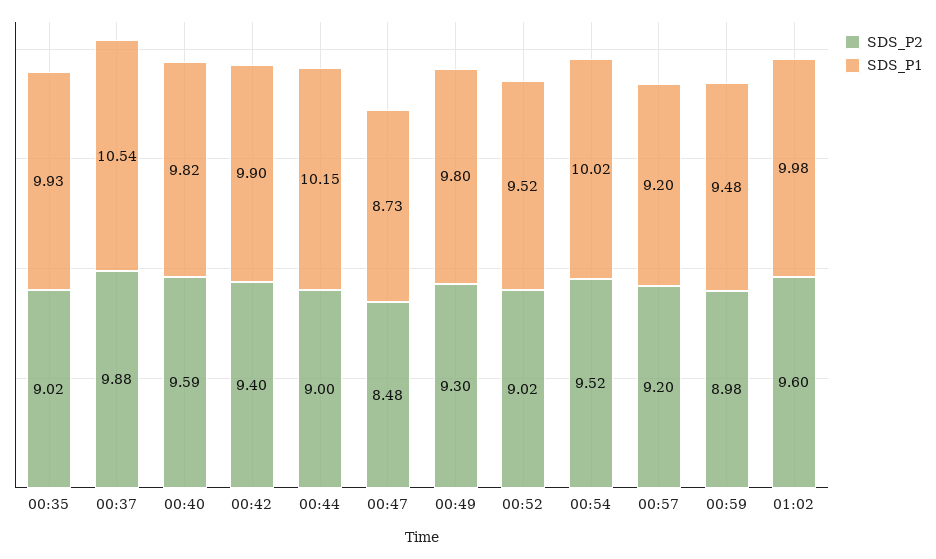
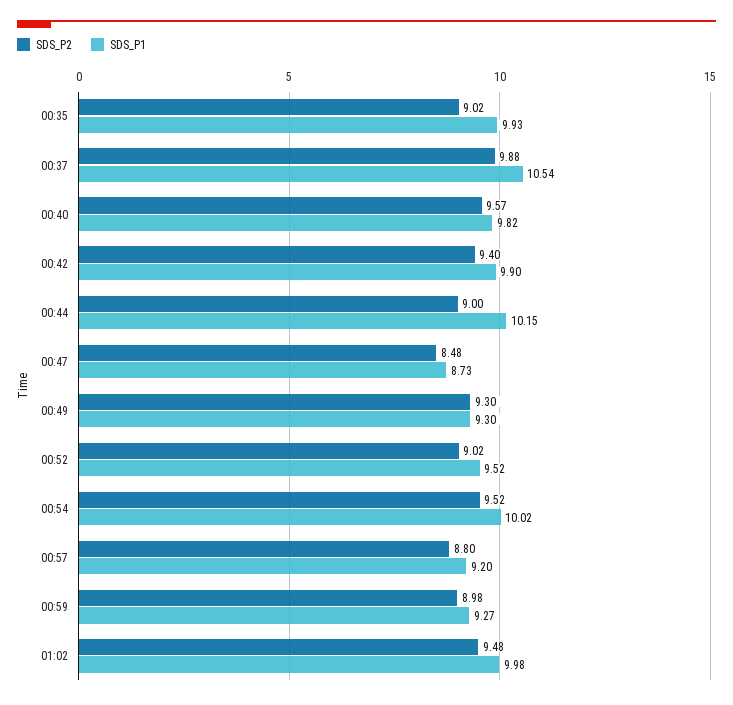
SDS_P2, 00:40: 9.59 -> 9.57
SDS_P1, 00:49: 9.8 -> 9.3
SDS_P2, 00:57: 9.2 -> 8.8
SDS_P1, 00:59: 9.48 -> 9.27
SDS_P2, 01:02: 9.6 -> 9.48

